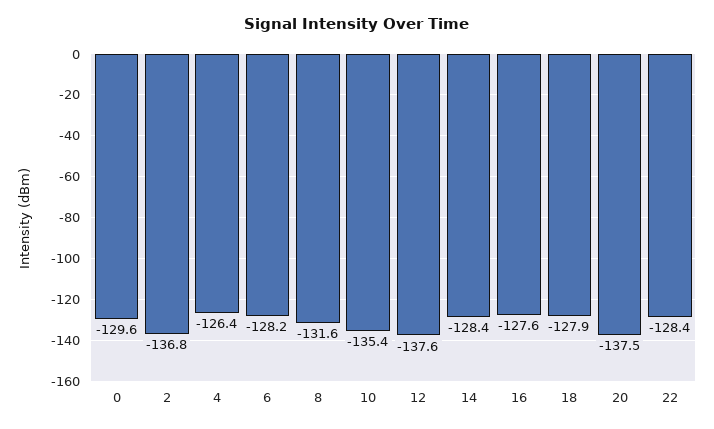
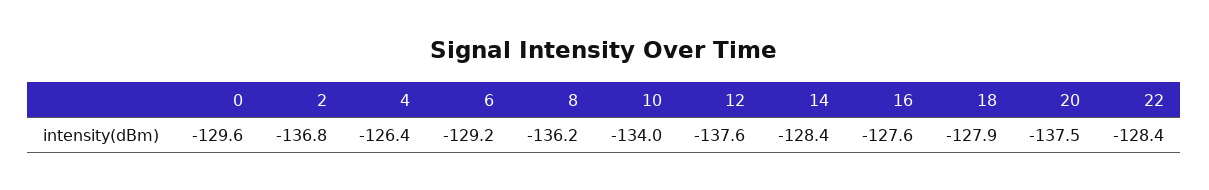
6: -128.2 -> -129.2
8: -131.6 -> -136.2
10: -135.4 -> -134

